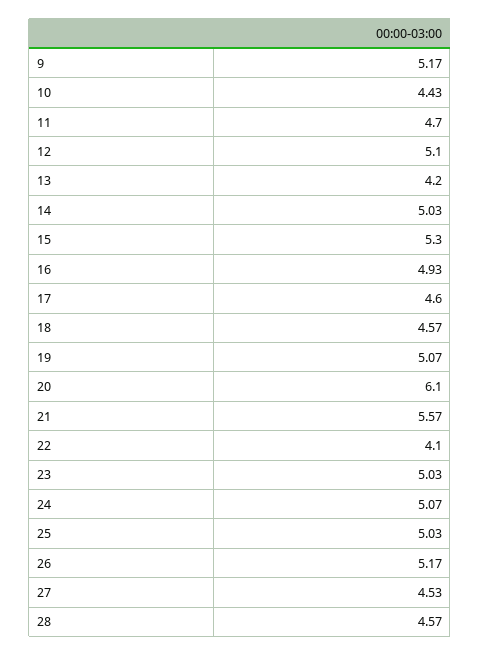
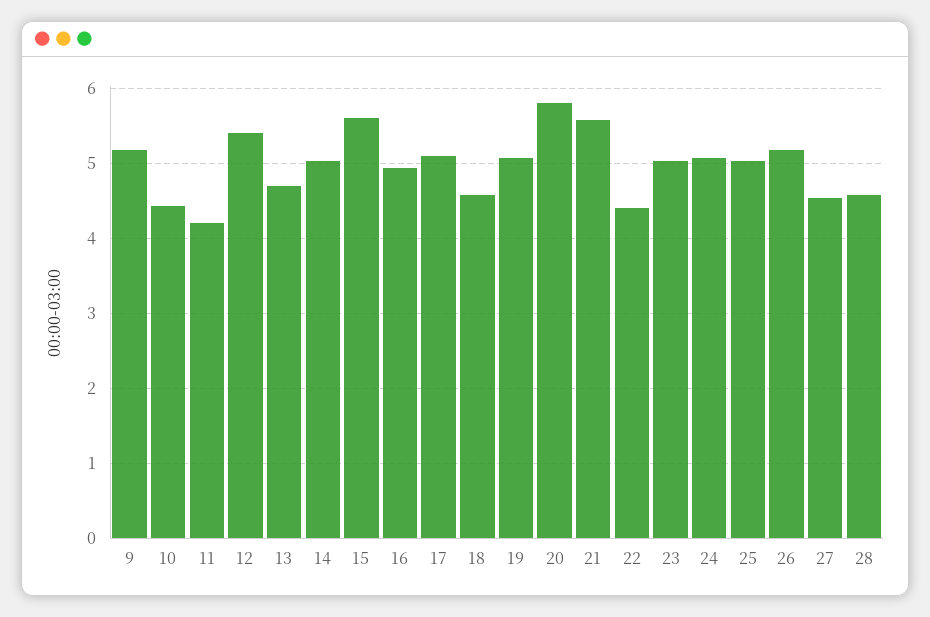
11: 4.7 -> 4.2
12: 5.1 -> 5.4
13: 4.2 -> 4.7
15: 5.3 -> 5.6
17: 4.6 -> 5.1
20: 6.1 -> 5.8
22: 4.1 -> 4.4

